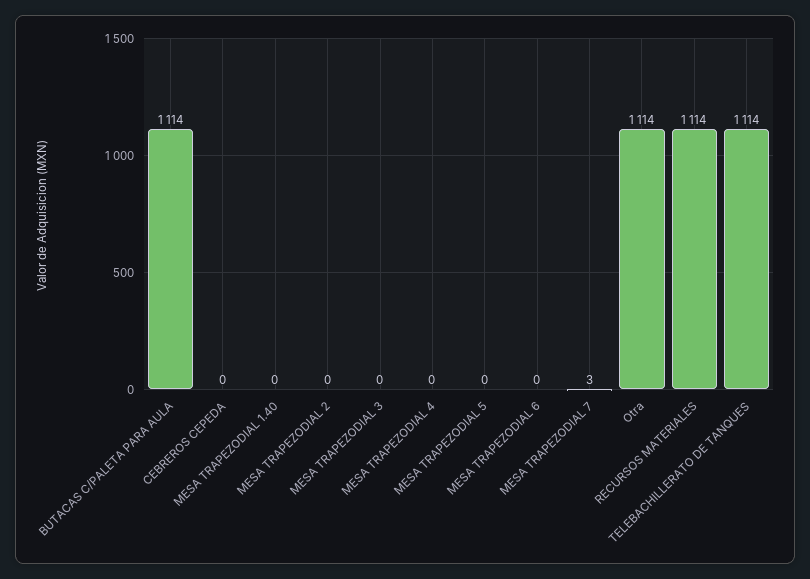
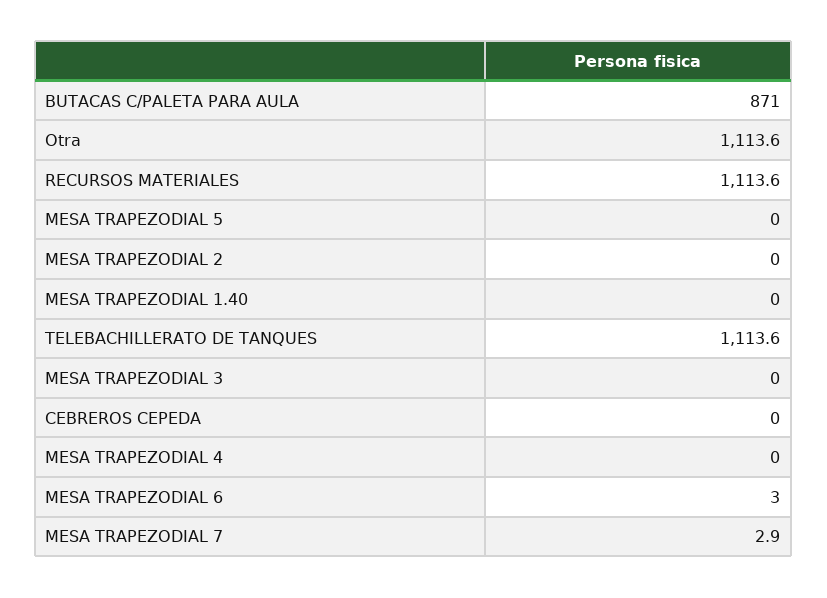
BUTACAS C/PALETA PARA AULA: 1114 -> 871
MESA TRAPEZODIAL 6: 0 -> 3

